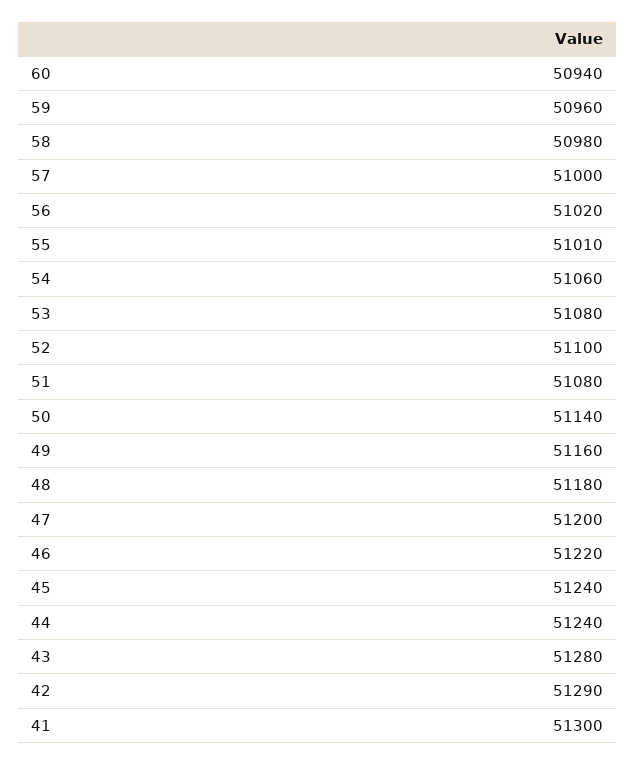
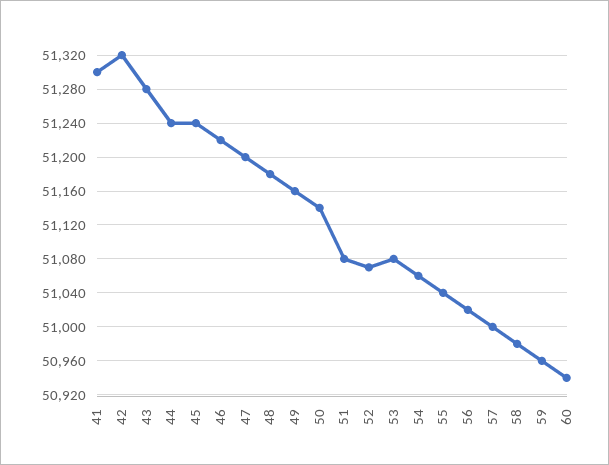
55: 51010 -> 51040
52: 51100 -> 51070
42: 51290 -> 51320

